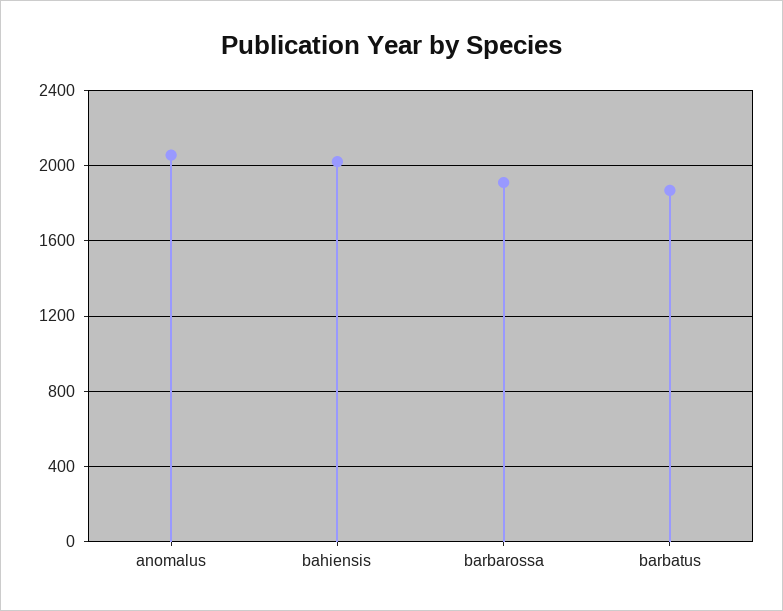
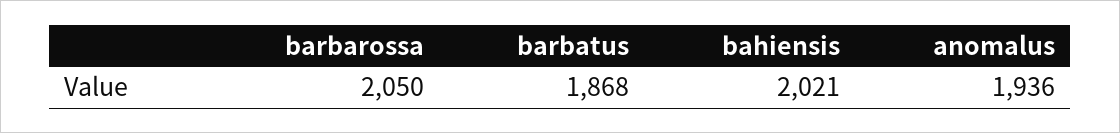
anomalus: 2050 -> 1936
barbarossa: 1900 -> 2050

